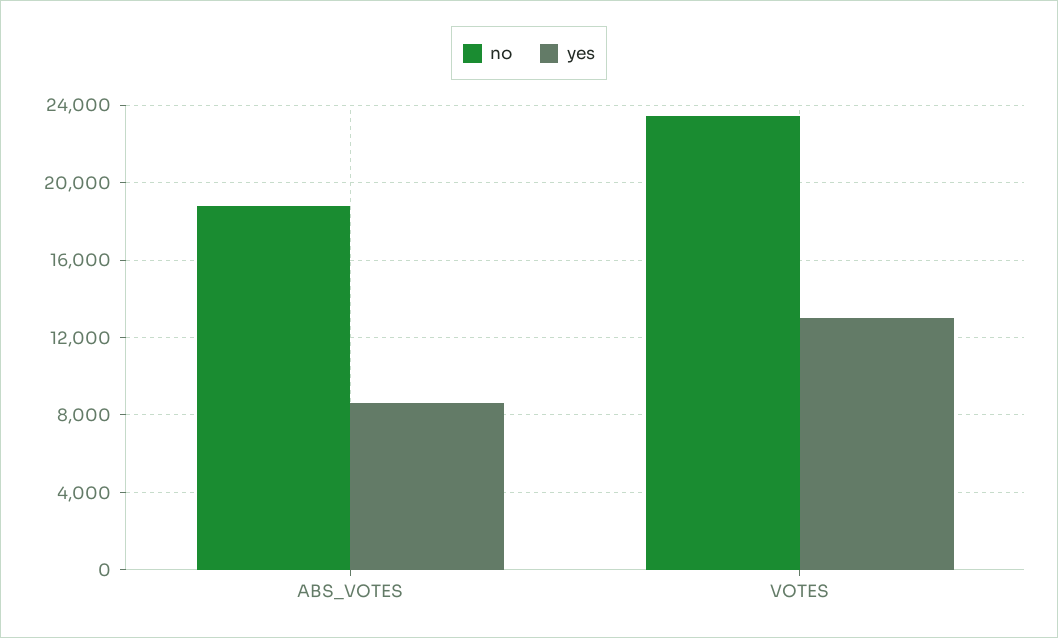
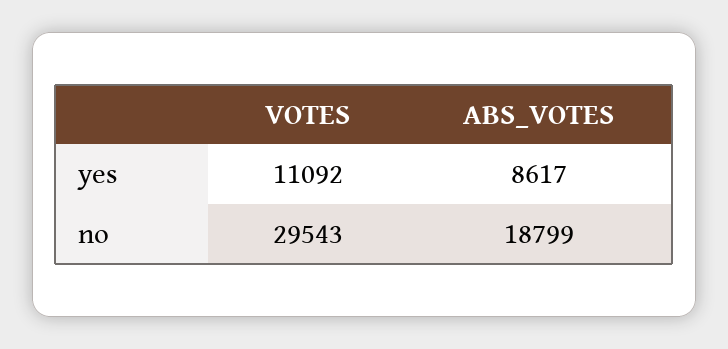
no, VOTES: 23500 -> 29543
yes, VOTES: 13000 -> 11092

